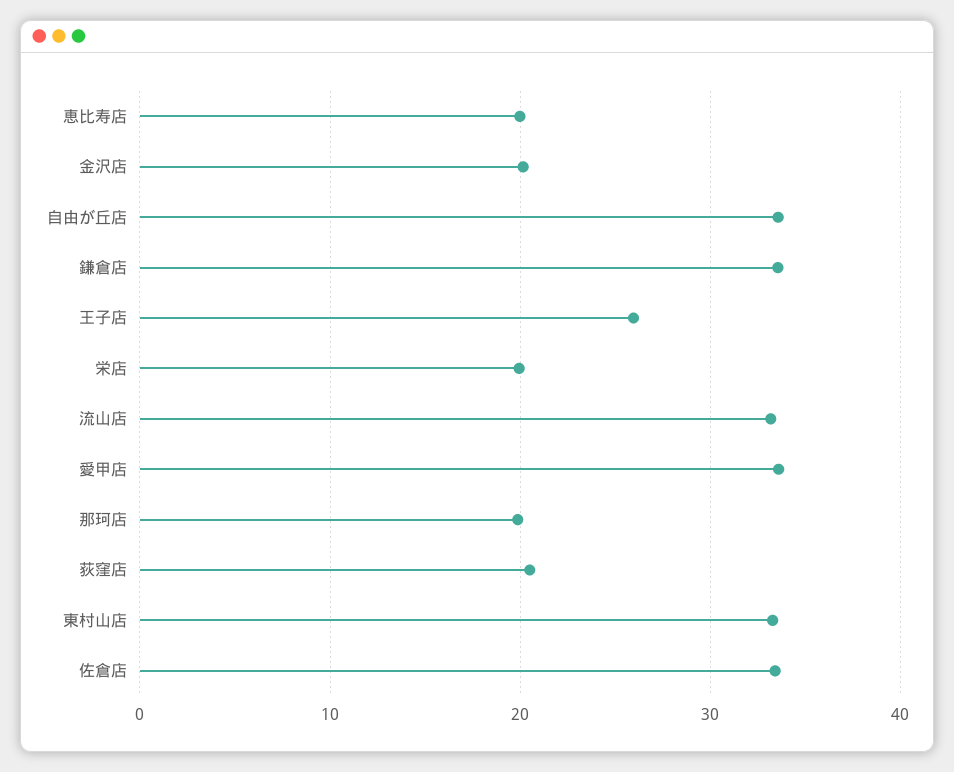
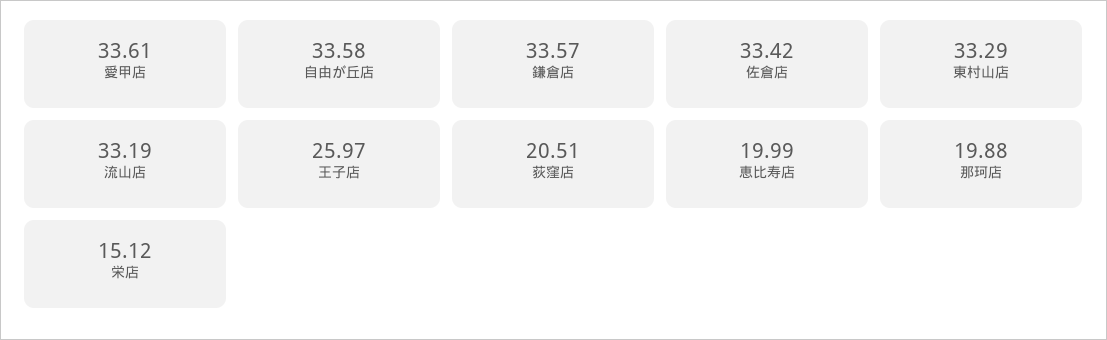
金沢店: 20 -> none
栄店: 20 -> 15.12

